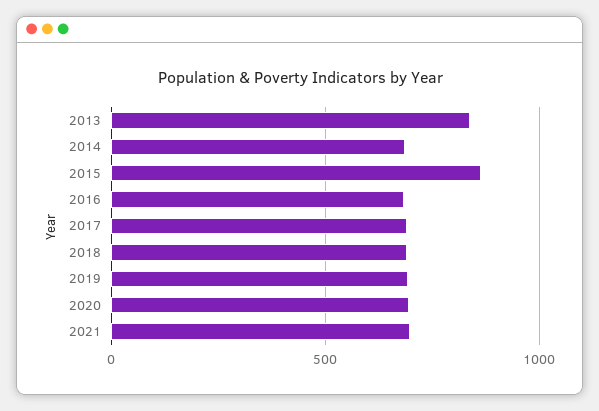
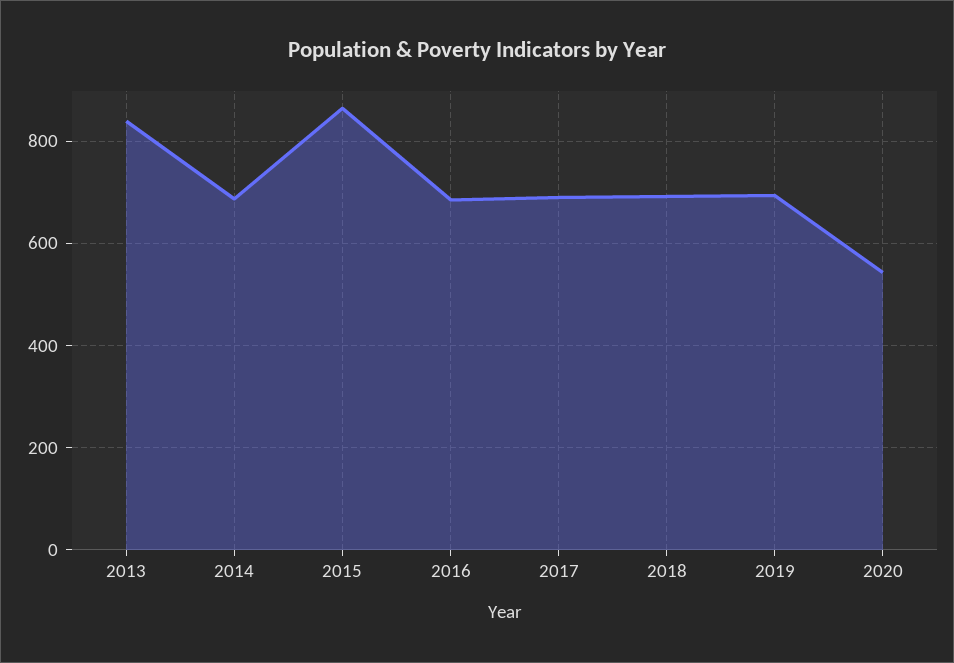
2020: 700 -> 540
2021: 700 -> none

